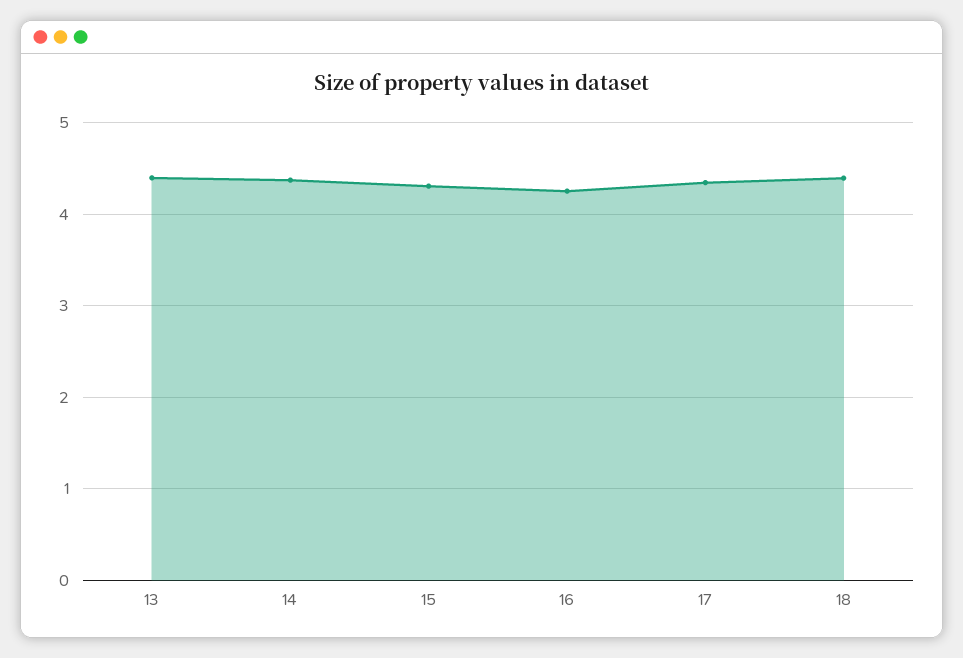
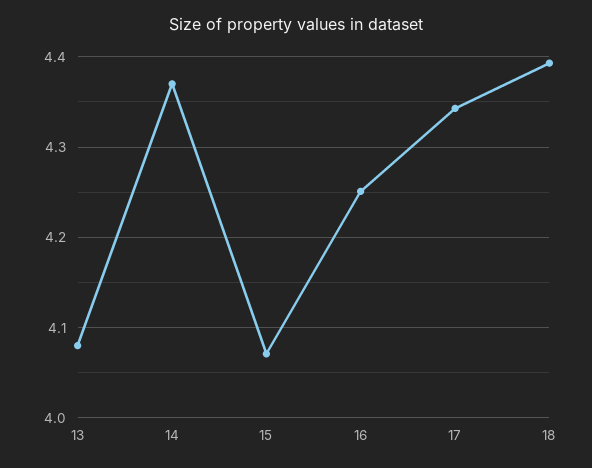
13: 4.4 -> 4.08
15: 4.3 -> 4.07

